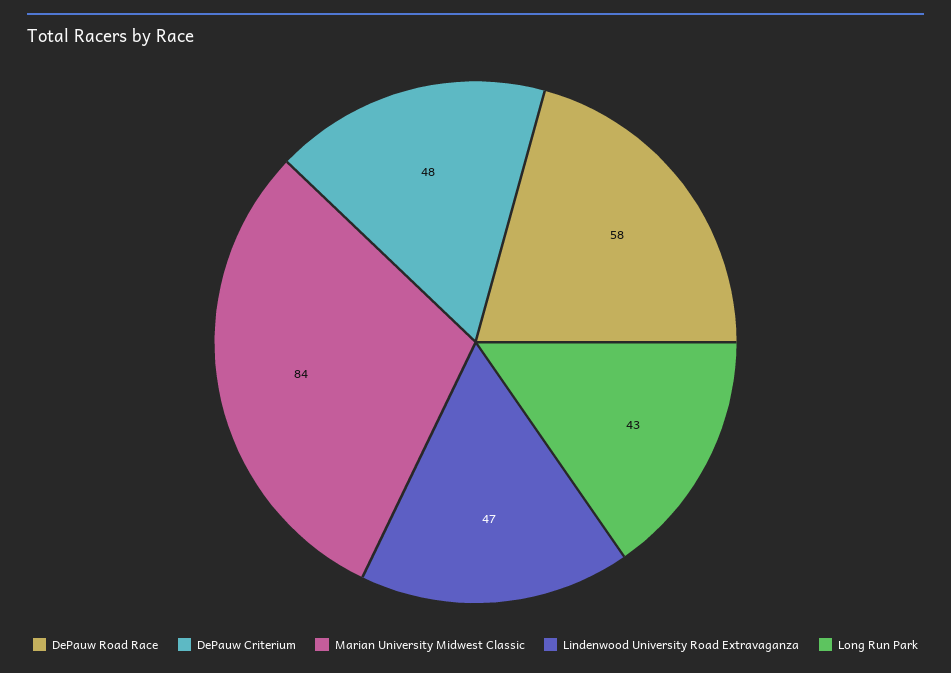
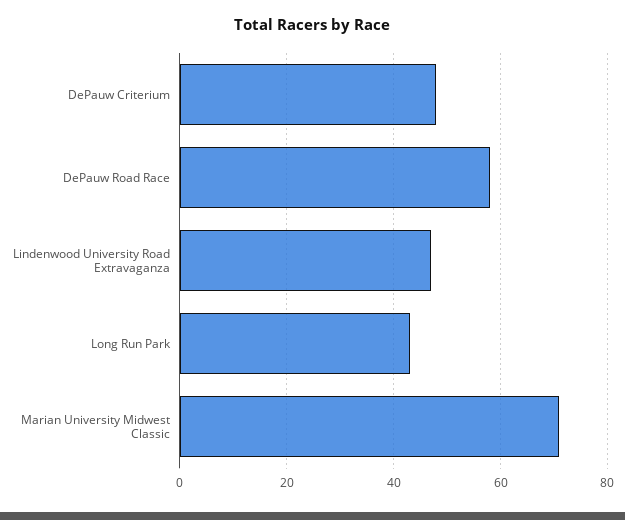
Marian University Midwest Classic: 84 -> 70

